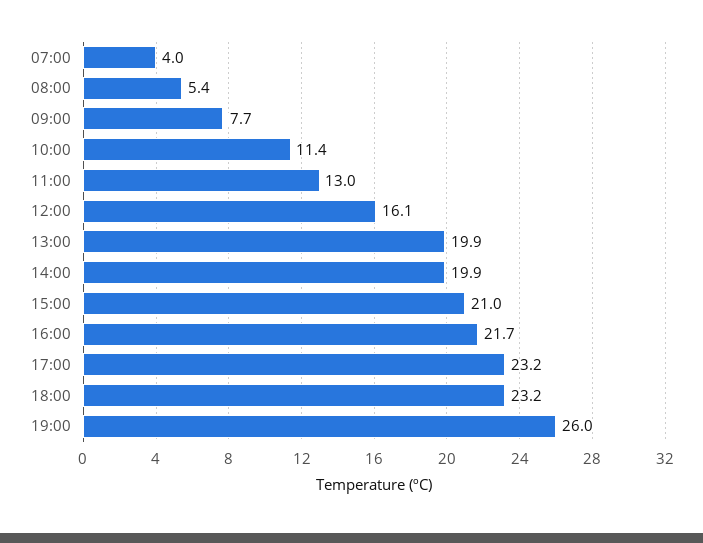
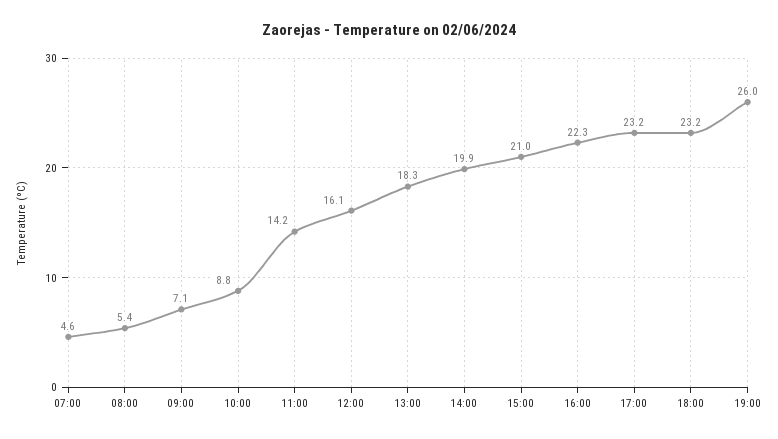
07:00: 4 -> 4.6
09:00: 7.7 -> 7.1
10:00: 11.4 -> 8.8
11:00: 13 -> 14.2
13:00: 19.9 -> 18.3
16:00: 21.7 -> 22.3

